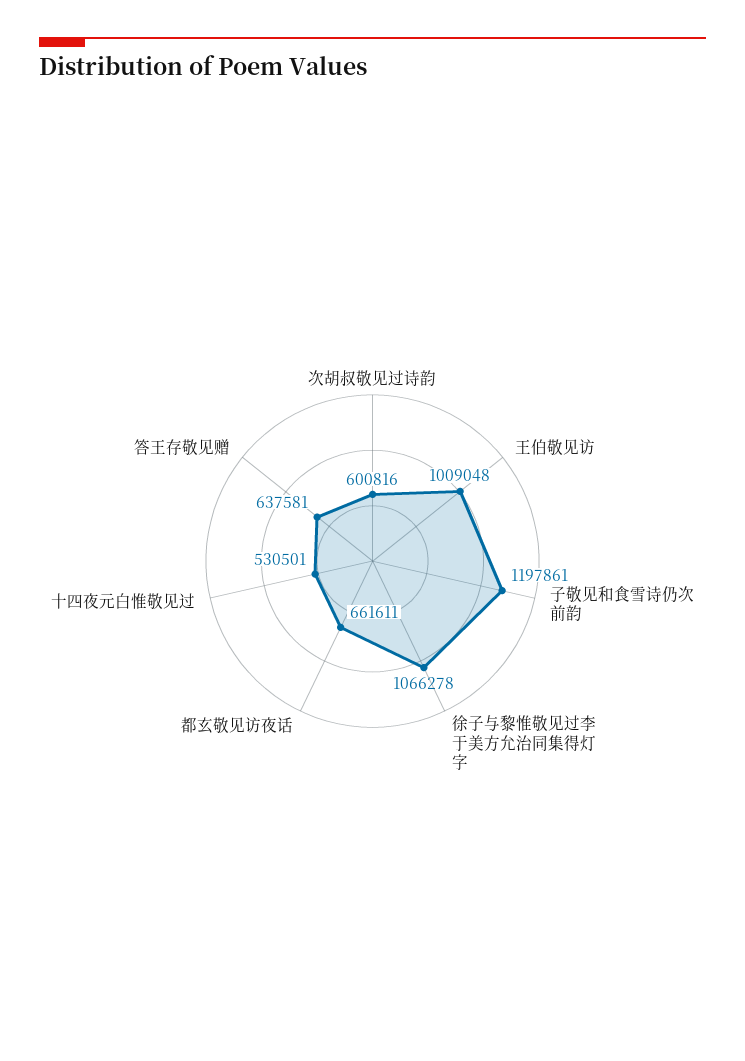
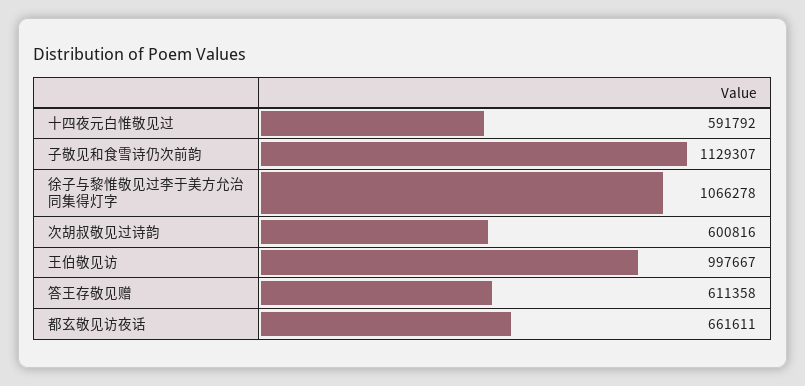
王伯敬见访: 1009048 -> 997667
子敬见和食雪诗仍次前韵: 1197861 -> 1129307
十四夜元白惟敬见过: 530501 -> 591792
答王存敬见赠: 637581 -> 611358

